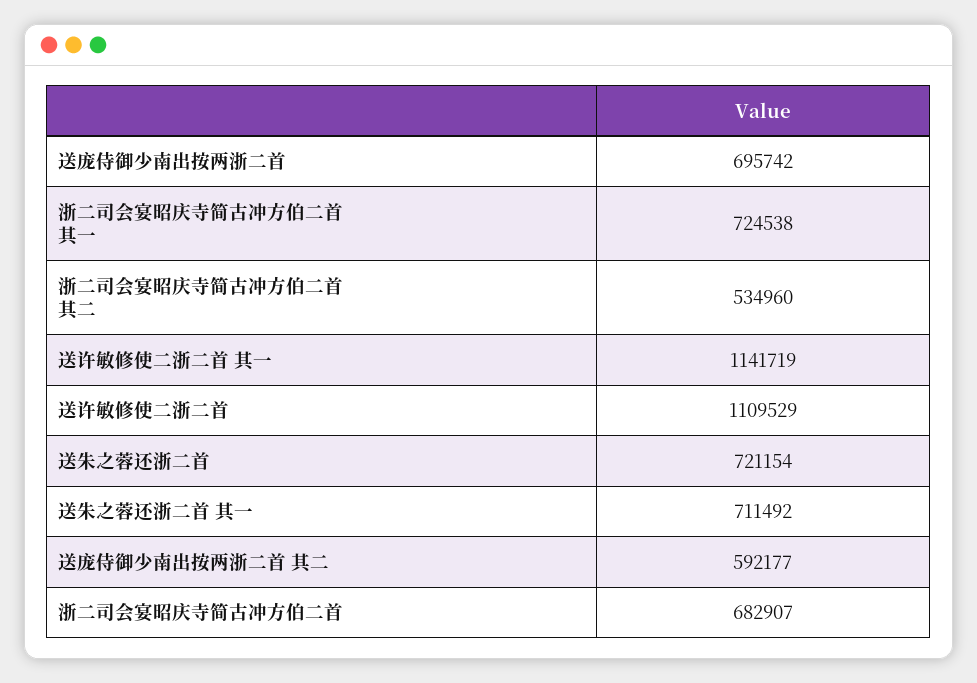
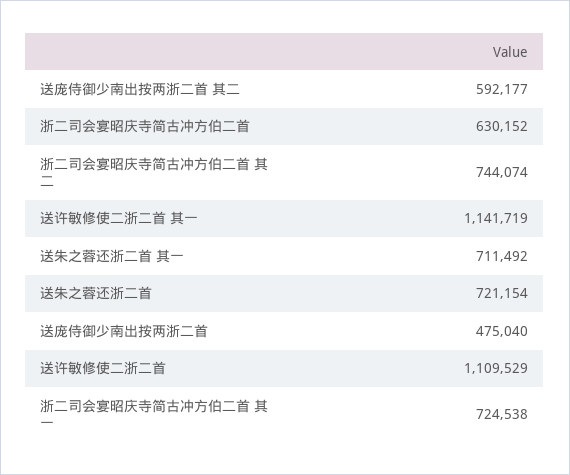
送庞侍御少南出按两浙二首: 695742 -> 475040
浙二司会宴昭庆寺简古冲方伯二首 其二: 534960 -> 744074
浙二司会宴昭庆寺简古冲方伯二首: 682907 -> 630152

